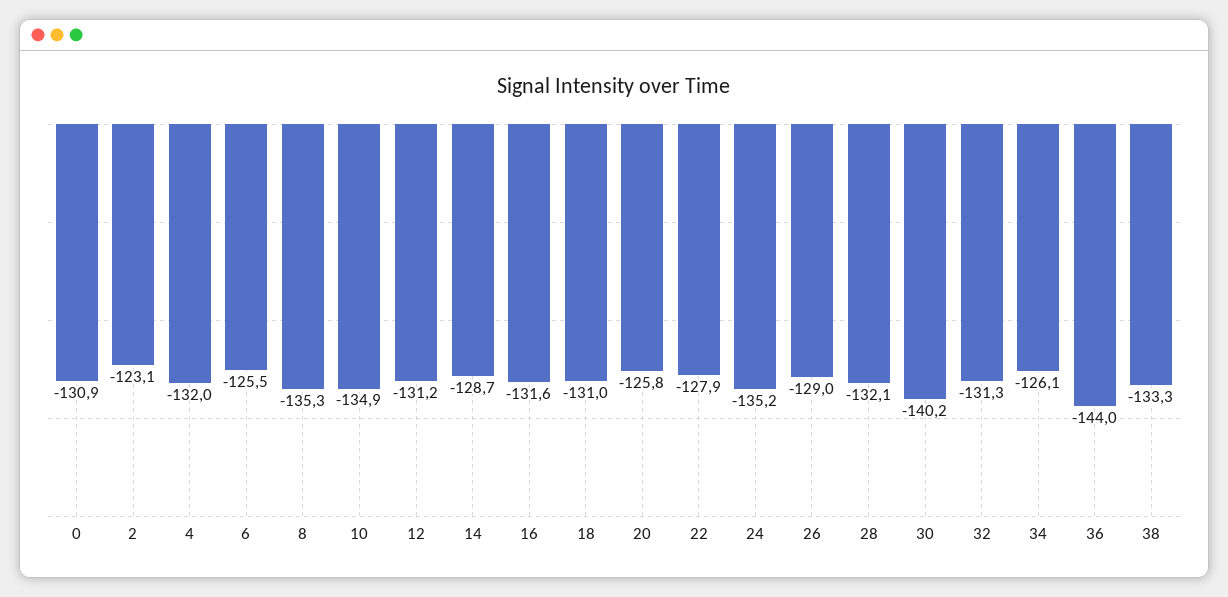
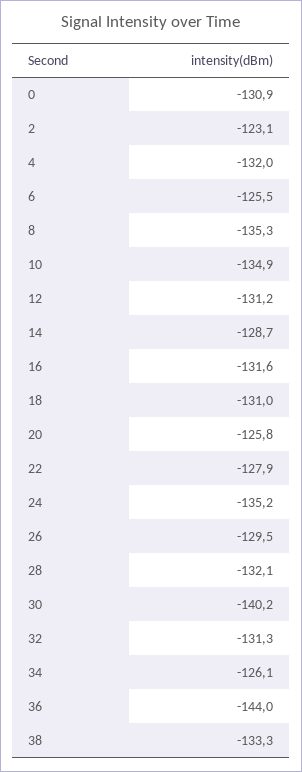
26: -129 -> -129.5

